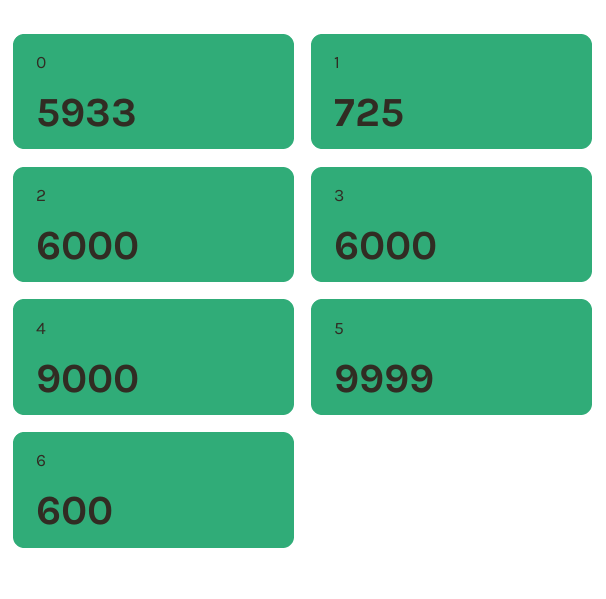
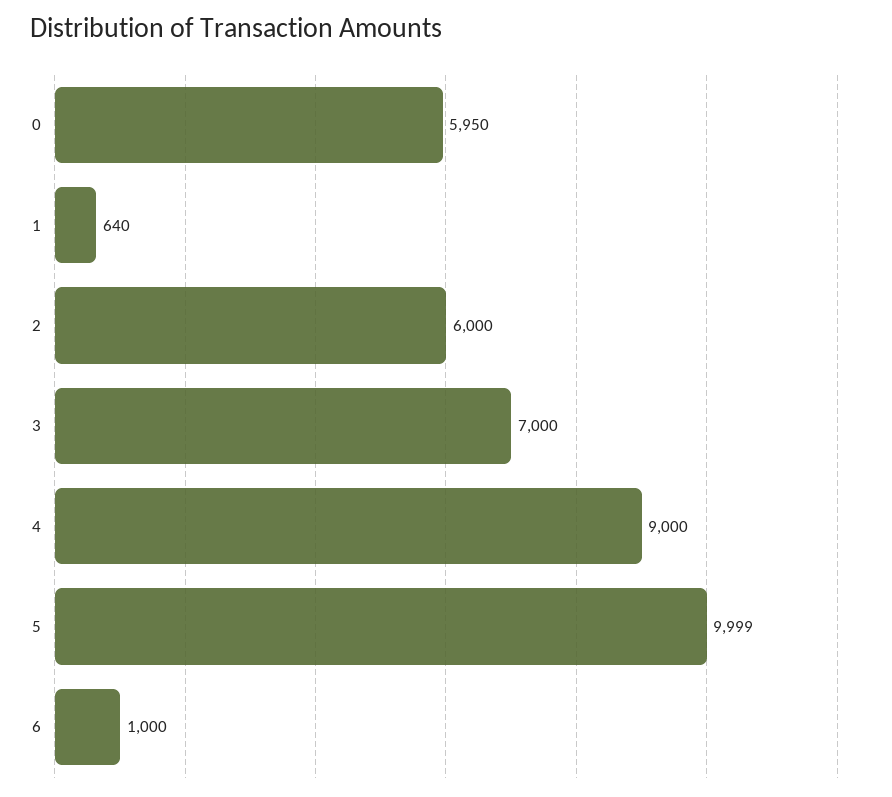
0: 5933 -> 5950
1: 725 -> 640
3: 6000 -> 7000
6: 600 -> 1000

